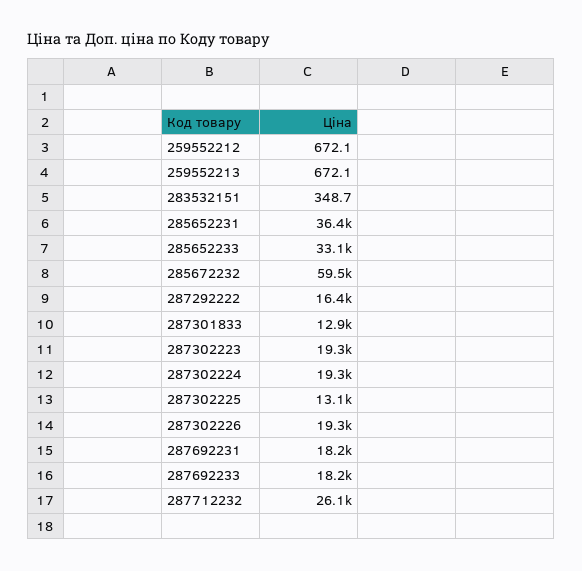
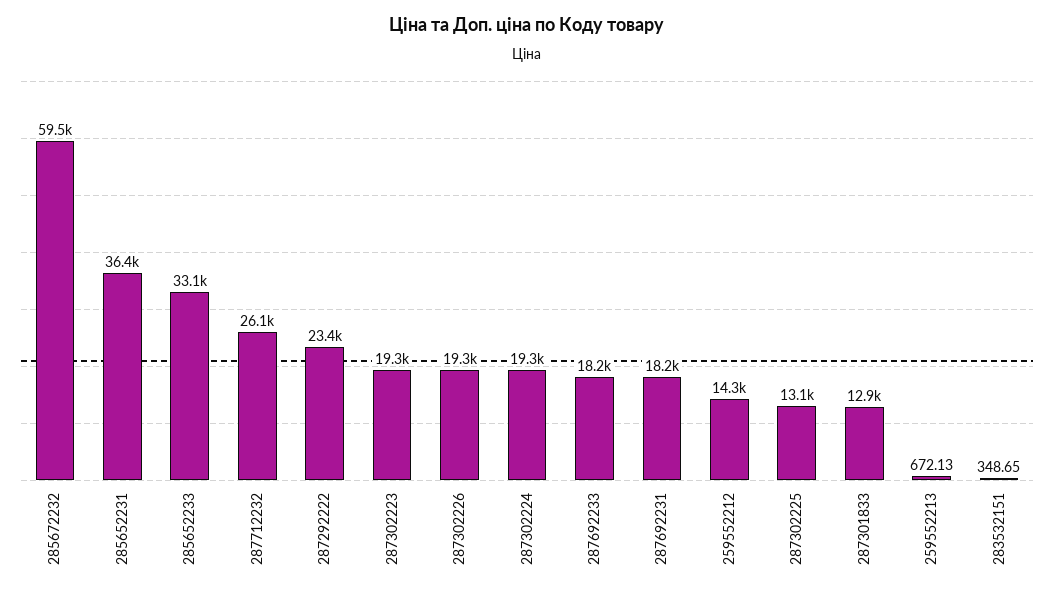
259552212: 672.1 -> 14300
287292222: 16400 -> 23400

